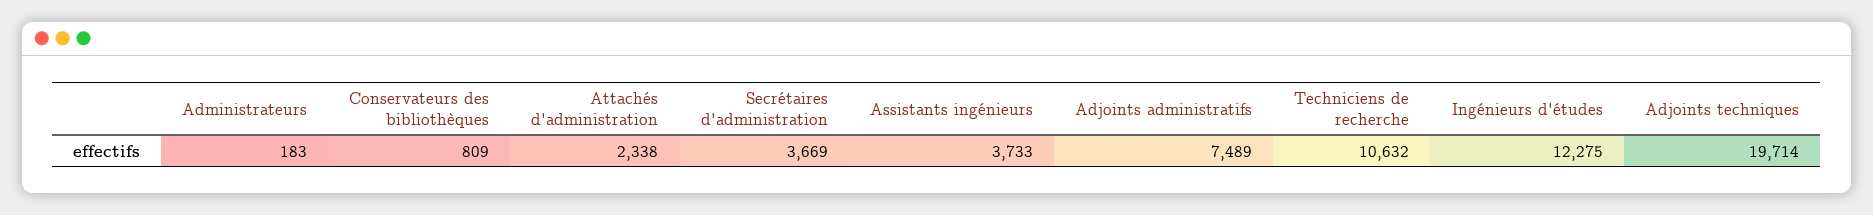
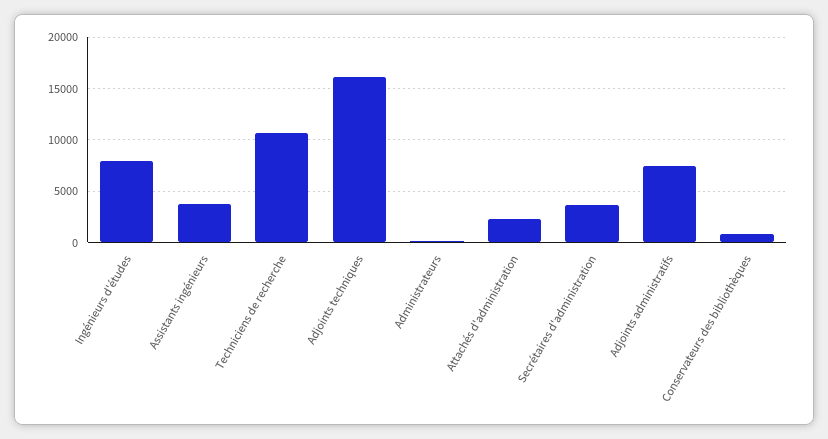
Ingénieurs d'études: 12275 -> 8000
Adjoints techniques: 19714 -> 16000

